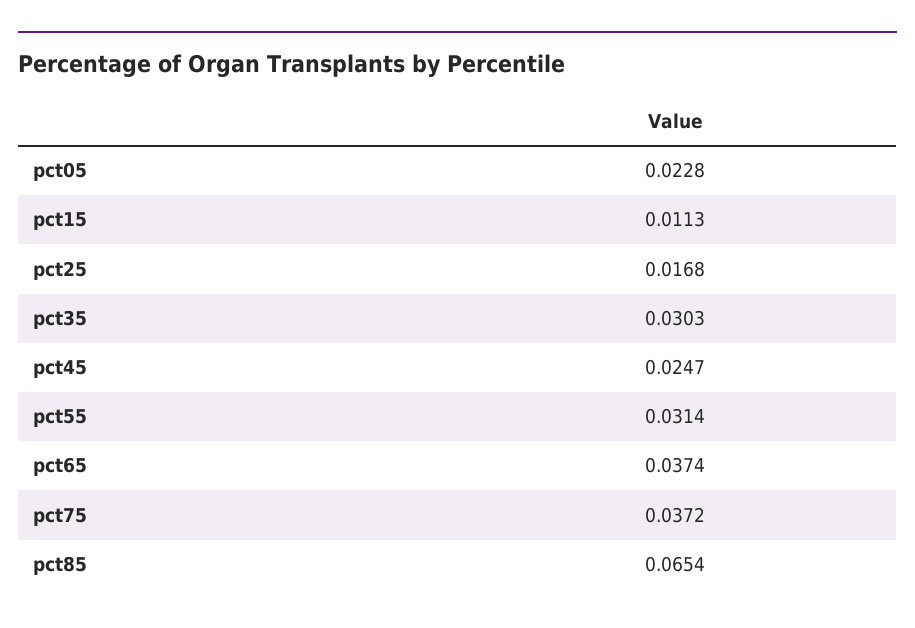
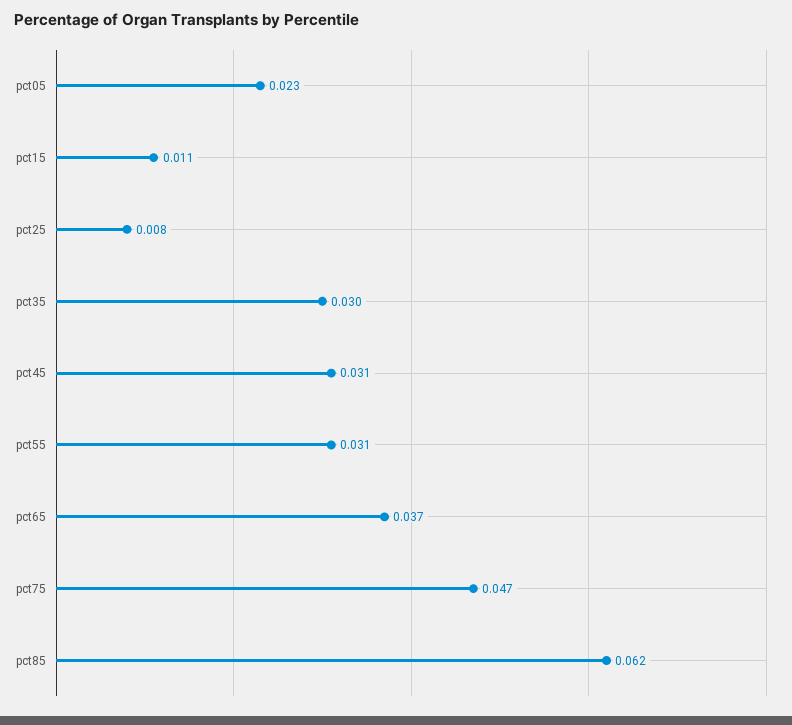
pct25: 0.0168 -> 0.008
pct45: 0.0247 -> 0.031
pct75: 0.0372 -> 0.047
pct85: 0.0654 -> 0.062

